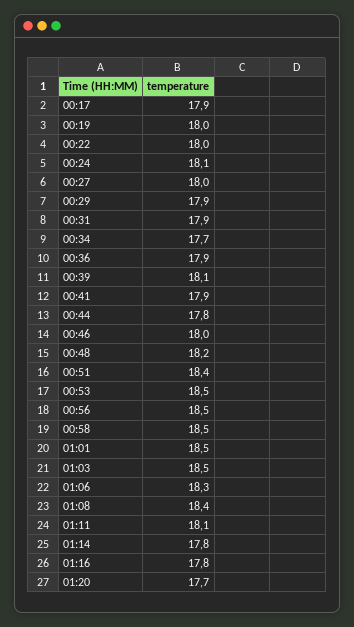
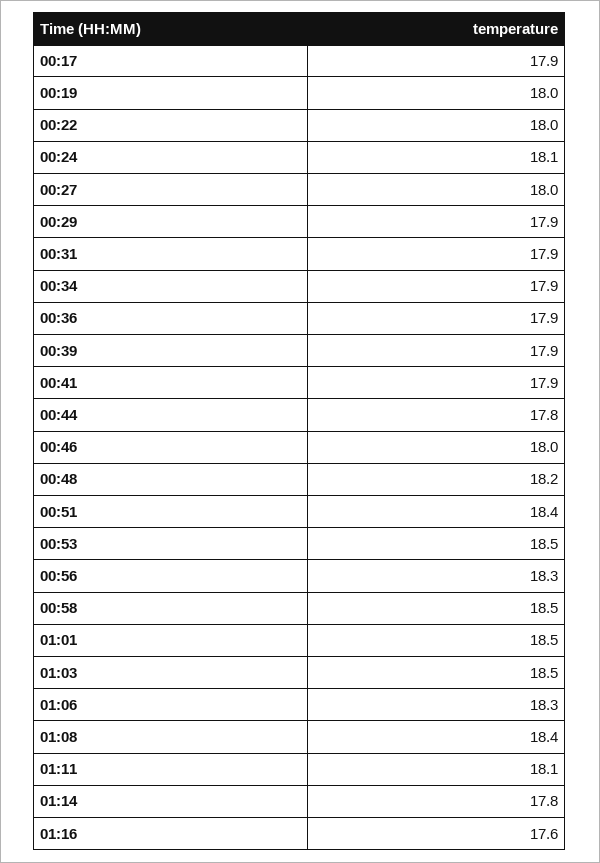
00:34: 17.7 -> 17.9
00:39: 18.1 -> 17.9
00:56: 18.5 -> 18.3
01:16: 17.8 -> 17.6
01:20: 17.7 -> none

